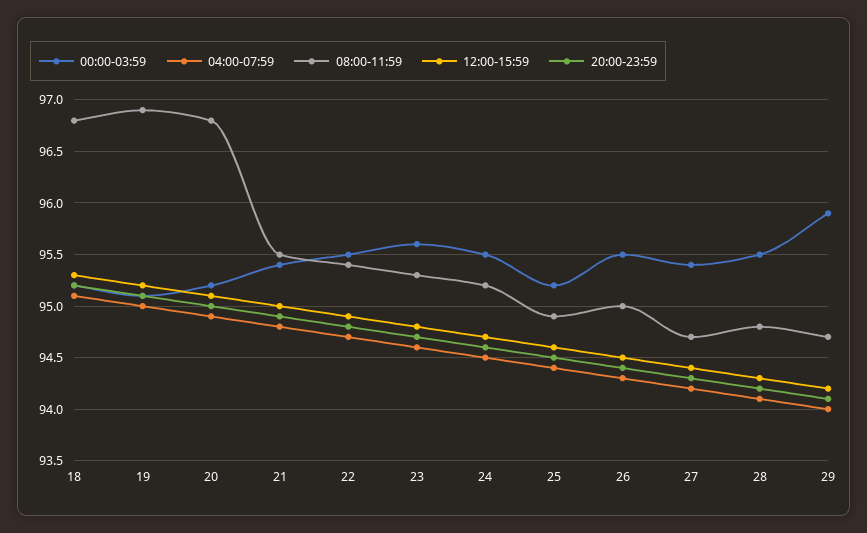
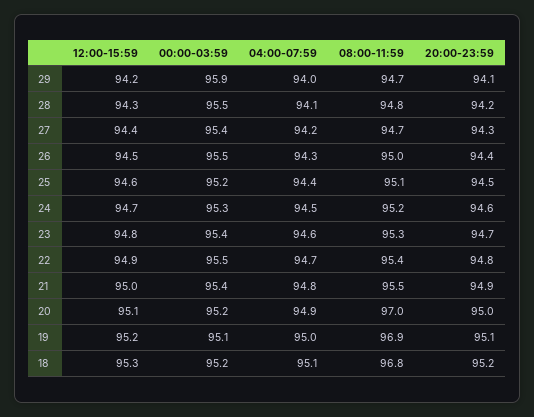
08:00-11:59, 20: 96.8 -> 97
00:00-03:59, 23: 95.6 -> 95.4
00:00-03:59, 24: 95.5 -> 95.3
08:00-11:59, 25: 94.9 -> 95.1

